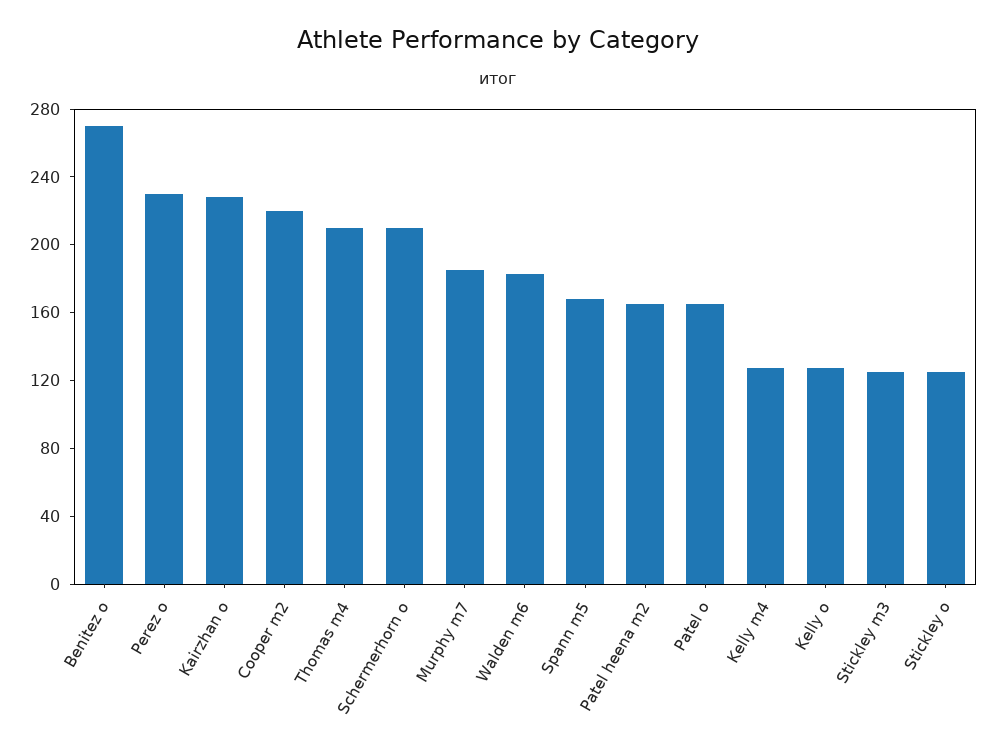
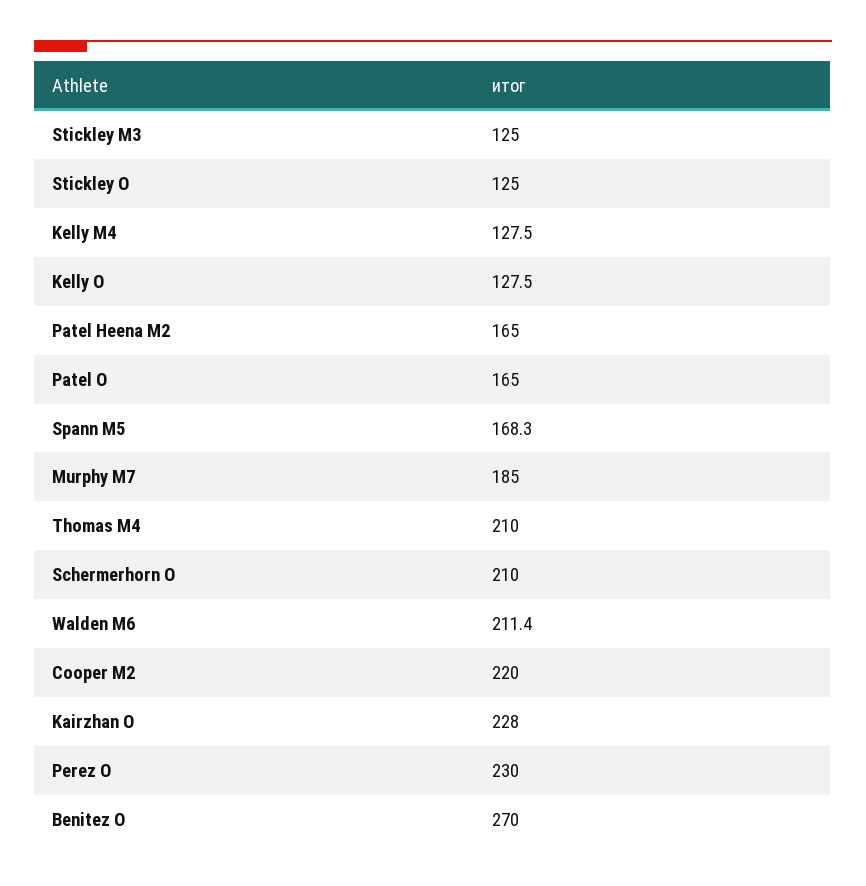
Walden m6: 180 -> 211.4

